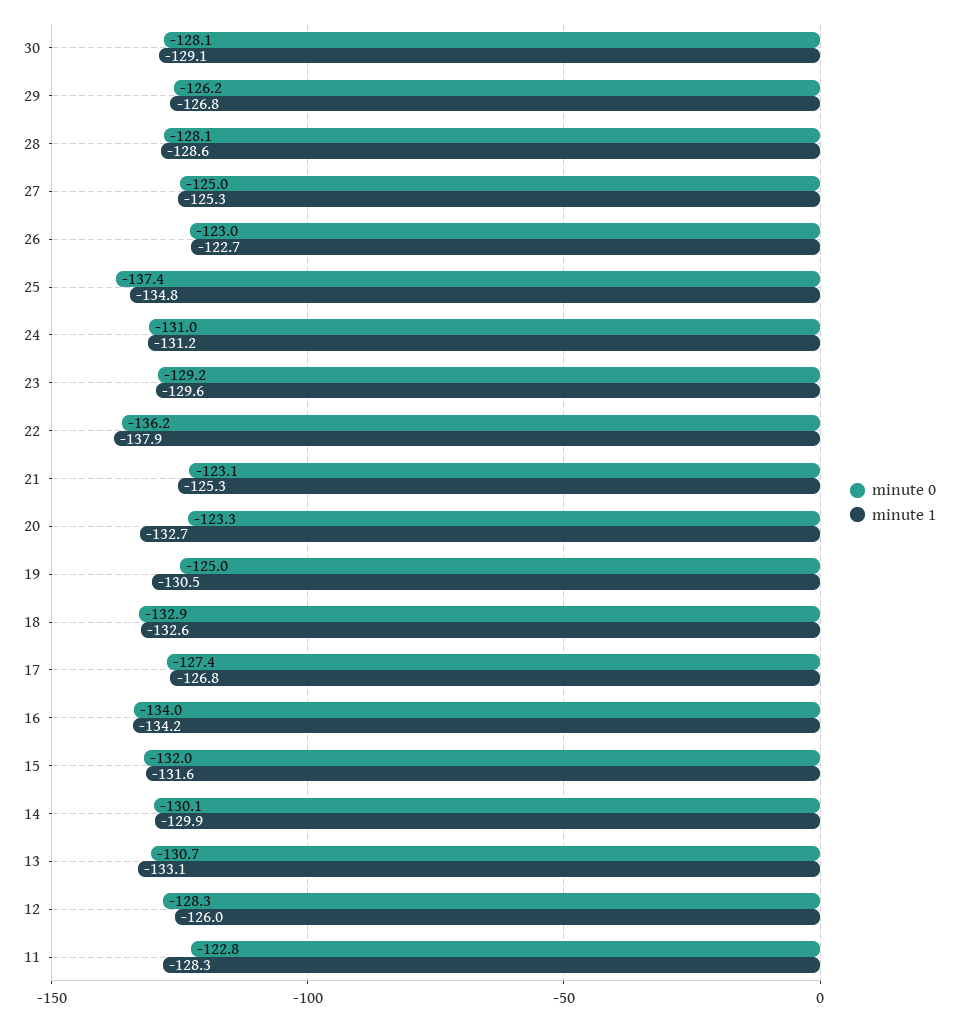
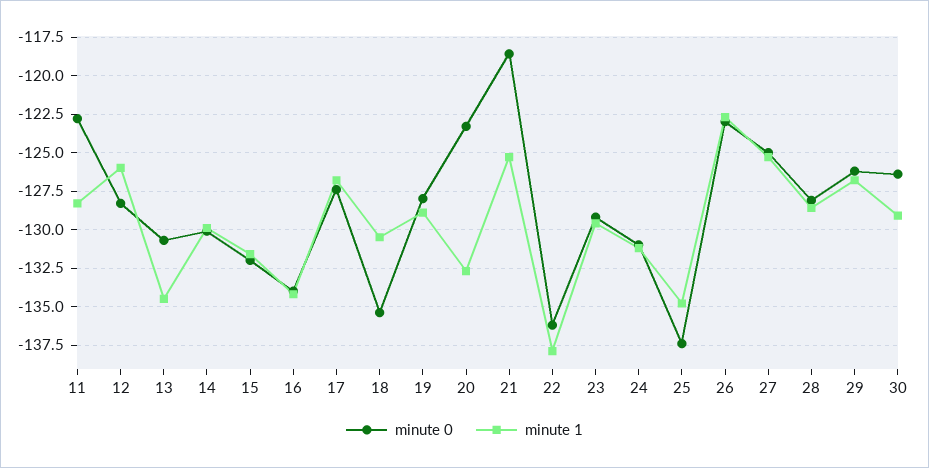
minute 0, 30: -128.1 -> -126.5
minute 0, 21: -123.1 -> -118.5
minute 0, 19: -125 -> -128
minute 1, 19: -130.5 -> -129
minute 0, 18: -132.9 -> -135.5
minute 1, 18: -132.6 -> -130.5
minute 1, 13: -133.1 -> -134.5

